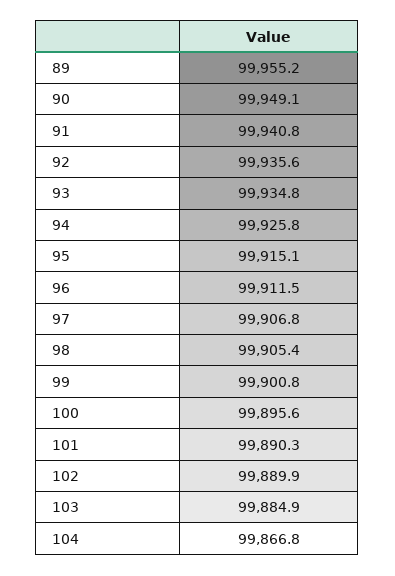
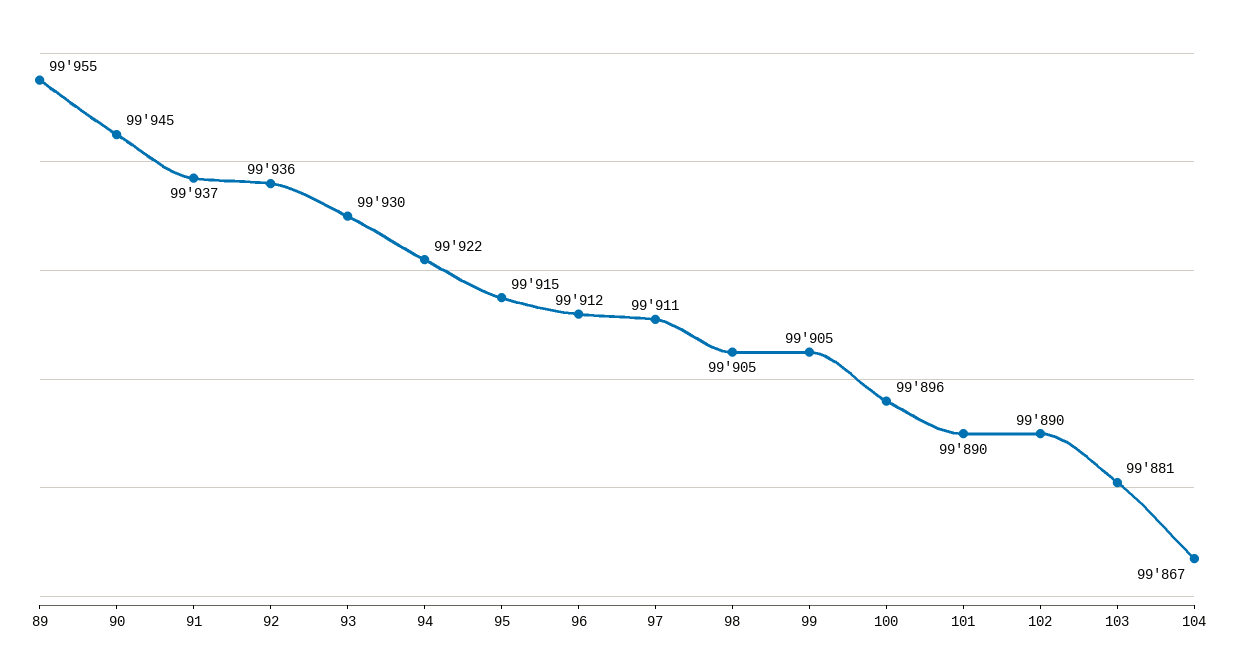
90: 99949.1 -> 99945
91: 99940.8 -> 99937
93: 99934.8 -> 99930
94: 99925.8 -> 99922
97: 99906.8 -> 99911
99: 99900.8 -> 99905
103: 99884.9 -> 99881

